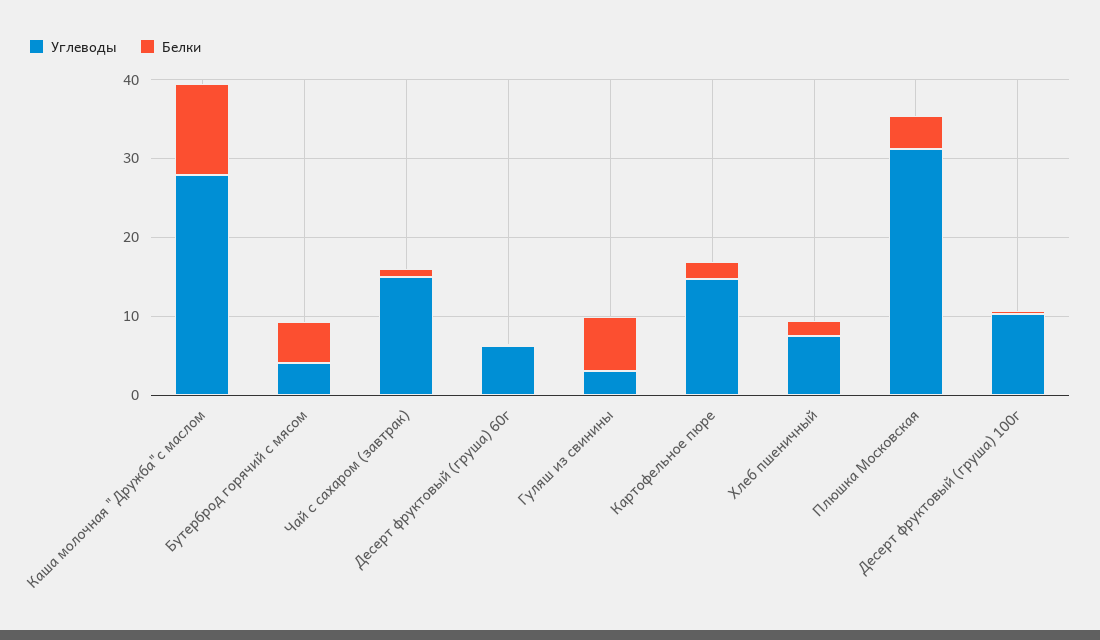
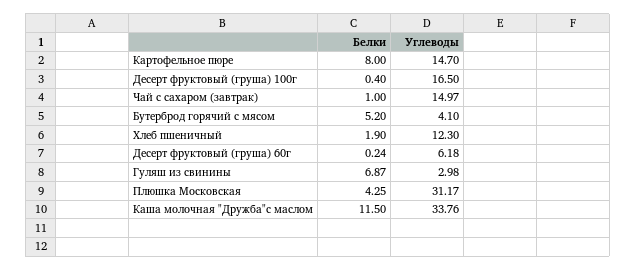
Углеводы, Каша молочная "Дружба"с маслом: 28 -> 33.76
Белки, Картофельное пюре: 2 -> 8
Углеводы, Хлеб пшеничный: 8 -> 12.3
Углеводы, Десерт фруктовый (груша) 100г: 10 -> 16.5

